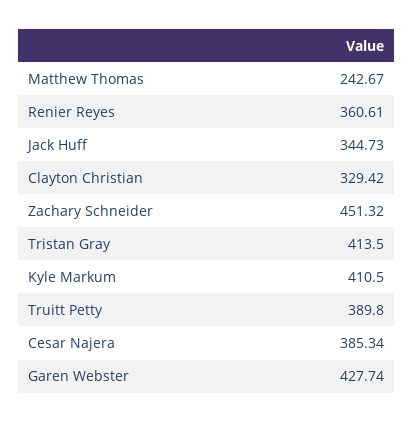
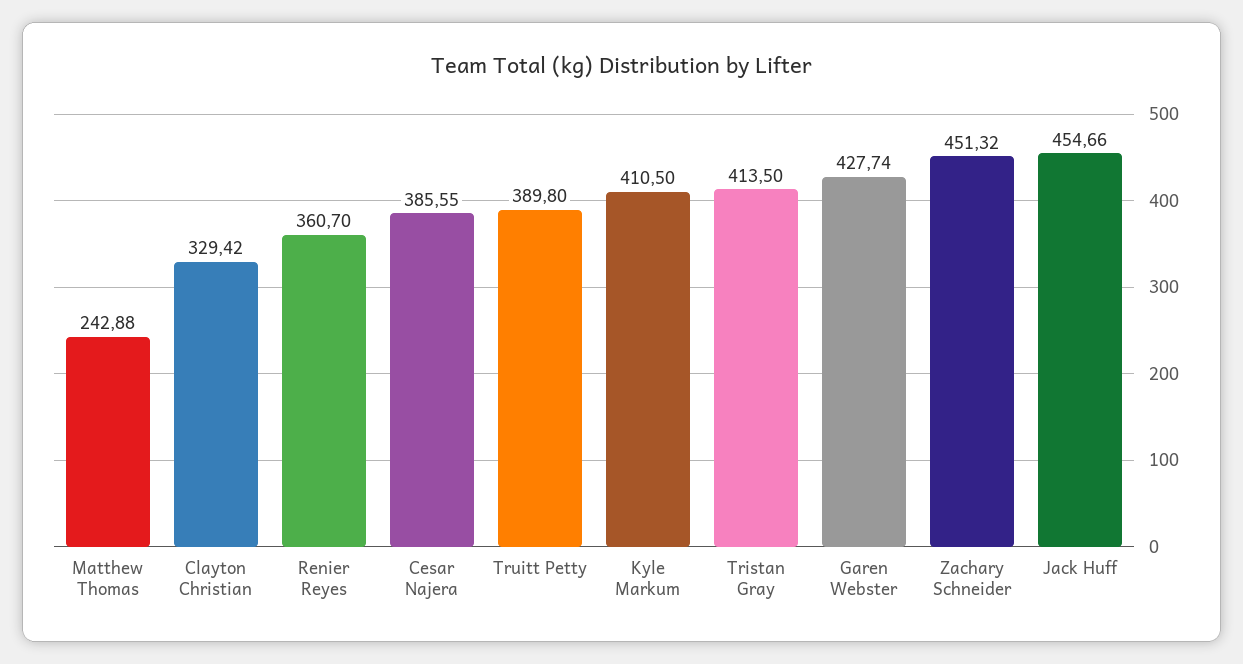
Matthew Thomas: 242.67 -> 242.88
Renier Reyes: 360.61 -> 360.7
Jack Huff: 344.73 -> 454.66
Cesar Najera: 385.34 -> 385.55

